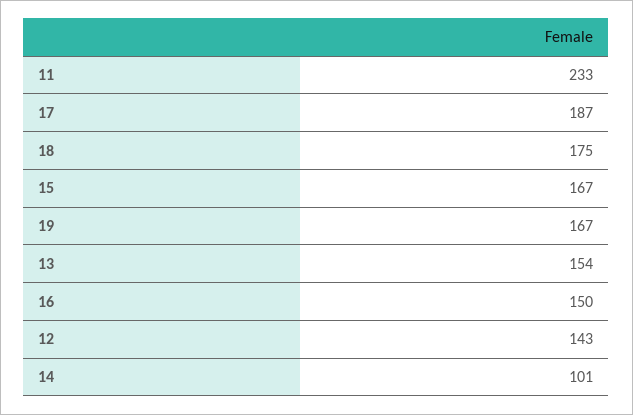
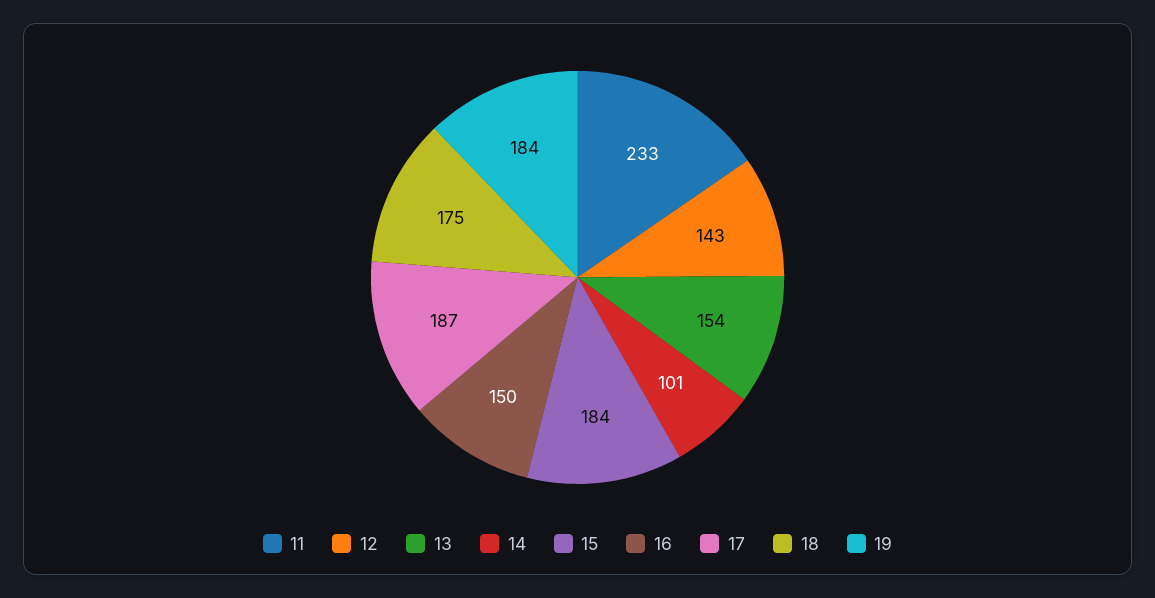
15: 167 -> 184
19: 167 -> 184

